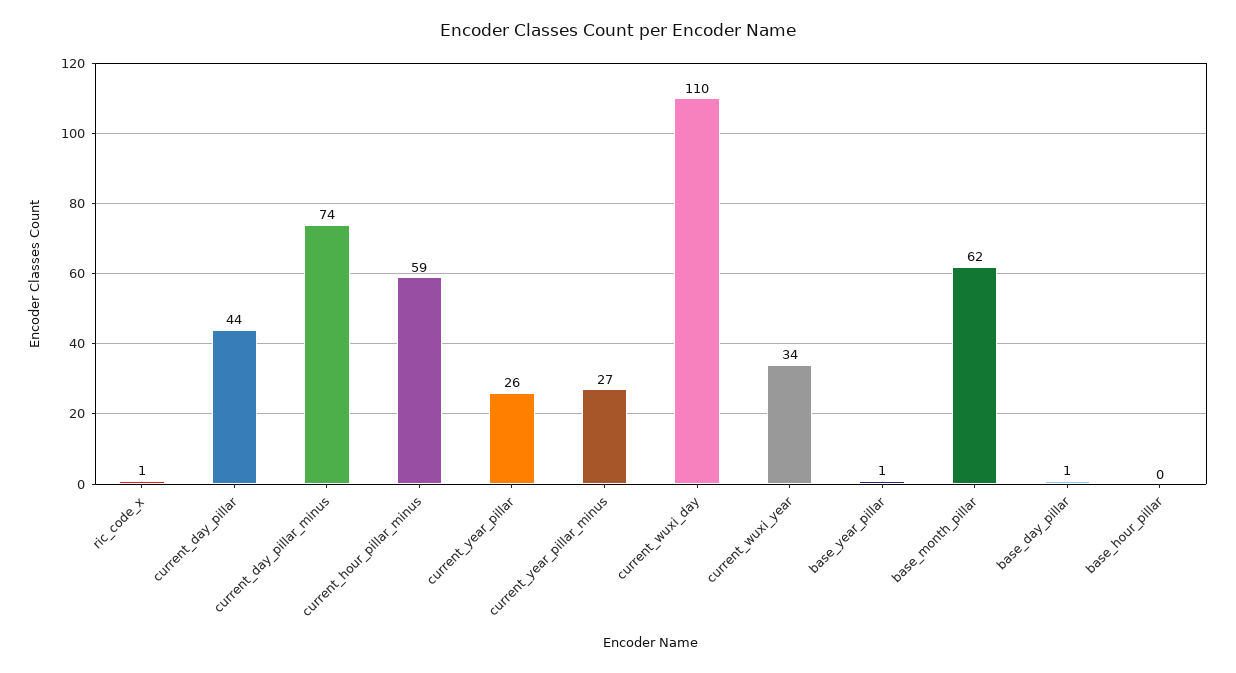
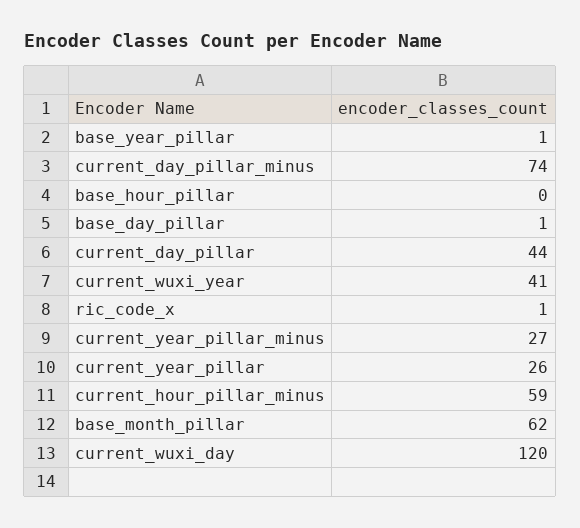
current_wuxi_day: 110 -> 120
current_wuxi_year: 34 -> 41

